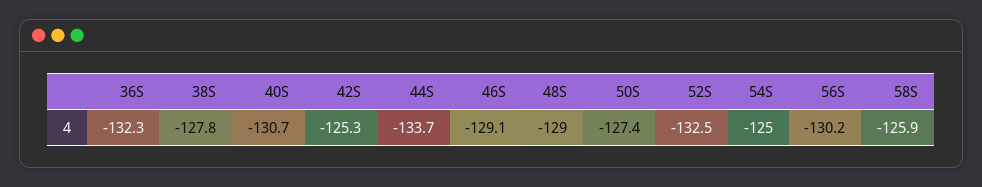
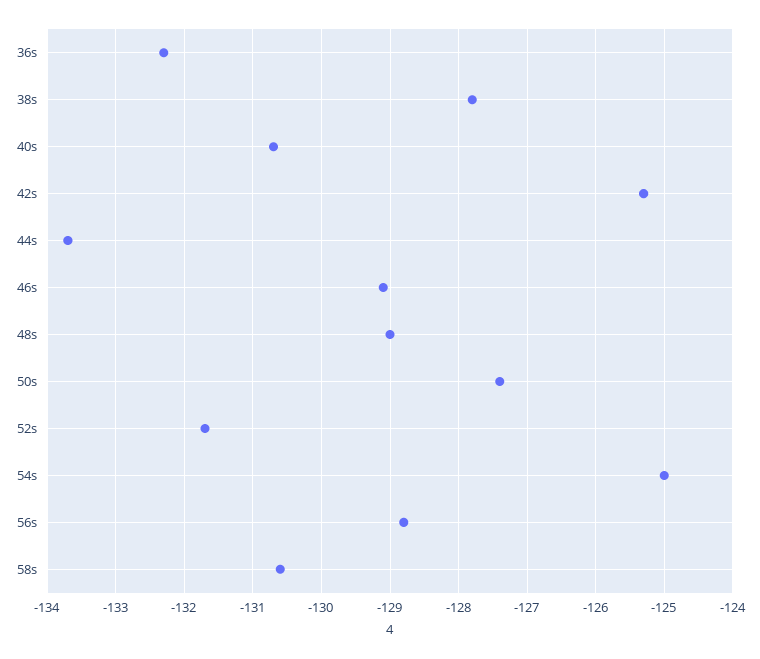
52S: -132.5 -> -131.7
56S: -130.2 -> -128.8
58S: -125.9 -> -130.6

